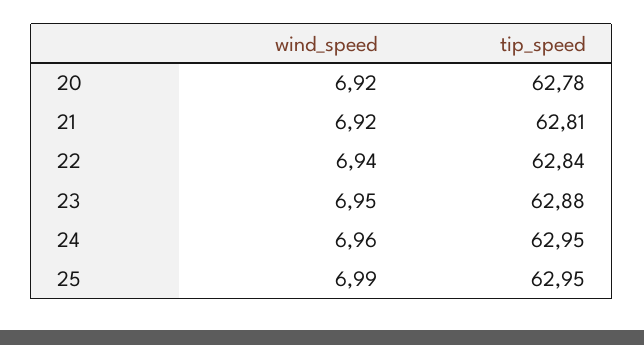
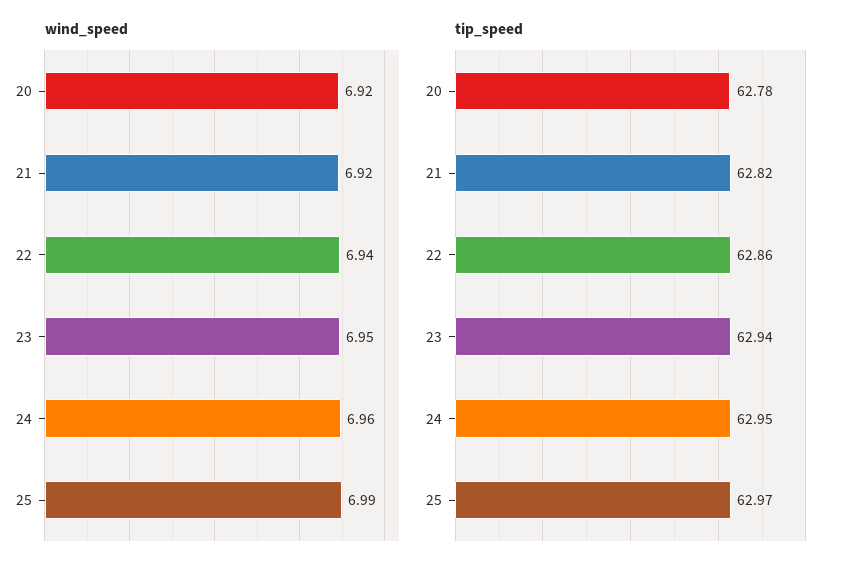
tip_speed, 21: 62.81 -> 62.82
tip_speed, 22: 62.84 -> 62.86
tip_speed, 23: 62.88 -> 62.94
tip_speed, 25: 62.95 -> 62.97

